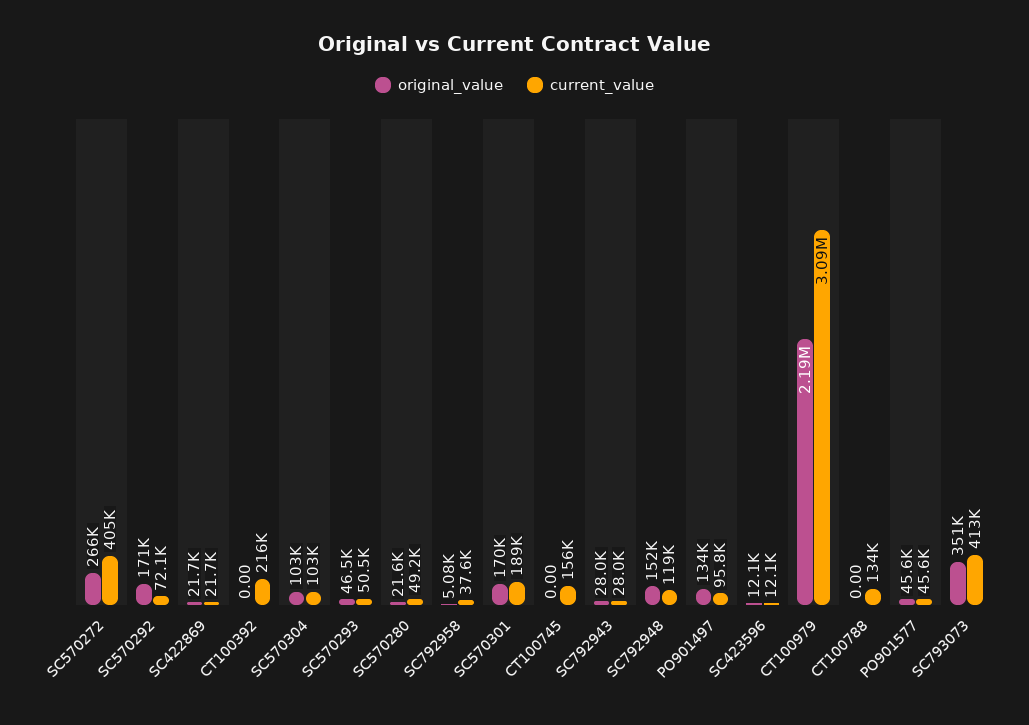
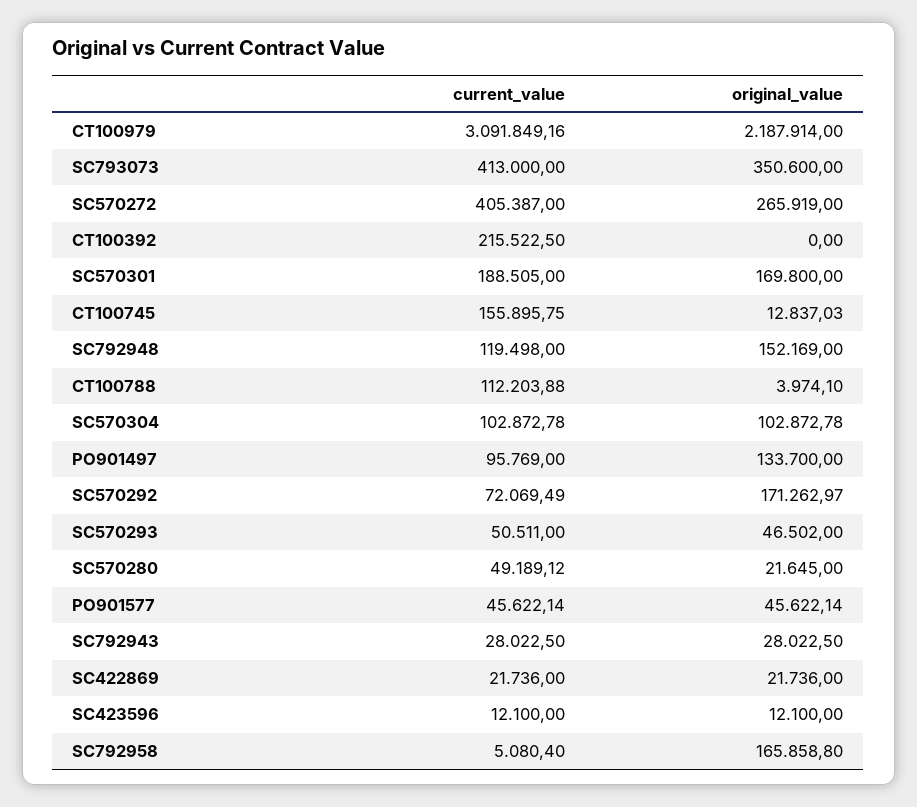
original_value, SC792958: 5080 -> 165858.8
current_value, SC792958: 37600 -> 5080.4
original_value, CT100745: 0 -> 12837.03
original_value, CT100788: 0 -> 3974.1
current_value, CT100788: 134000 -> 112203.88

